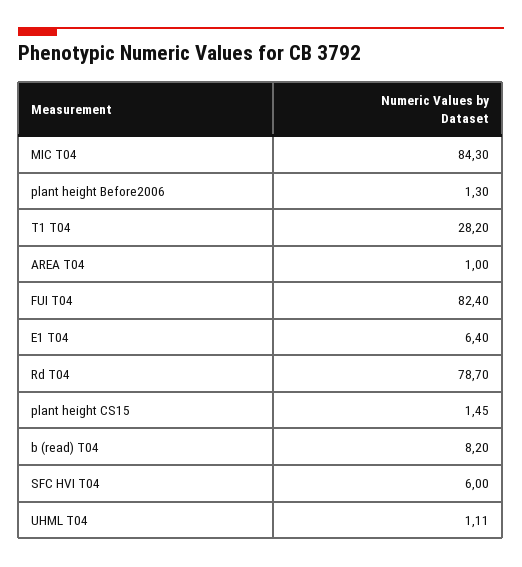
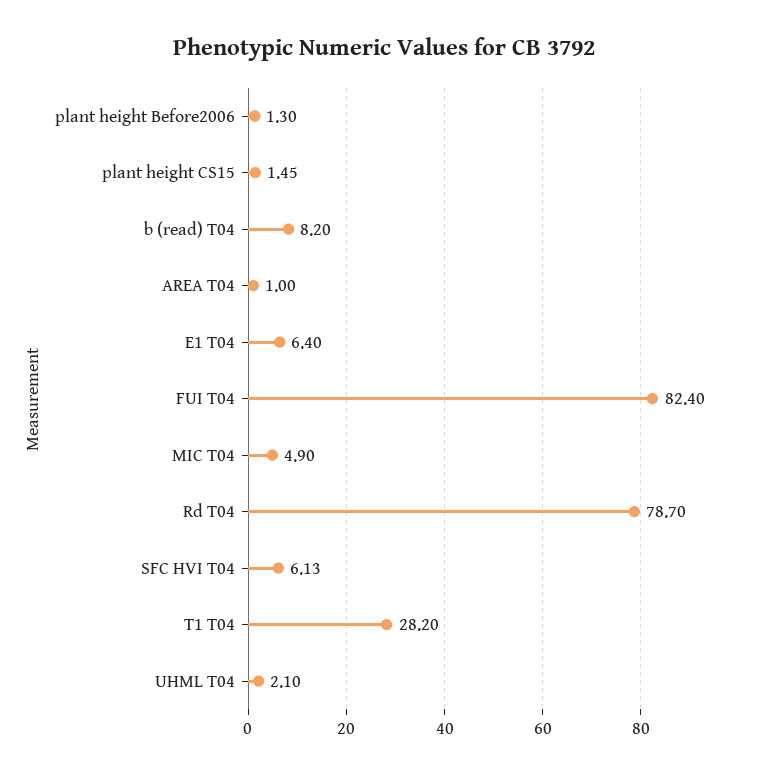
MIC T04: 84.3 -> 4.9
SFC HVI T04: 6 -> 6.13
UHML T04: 1.11 -> 2.1

